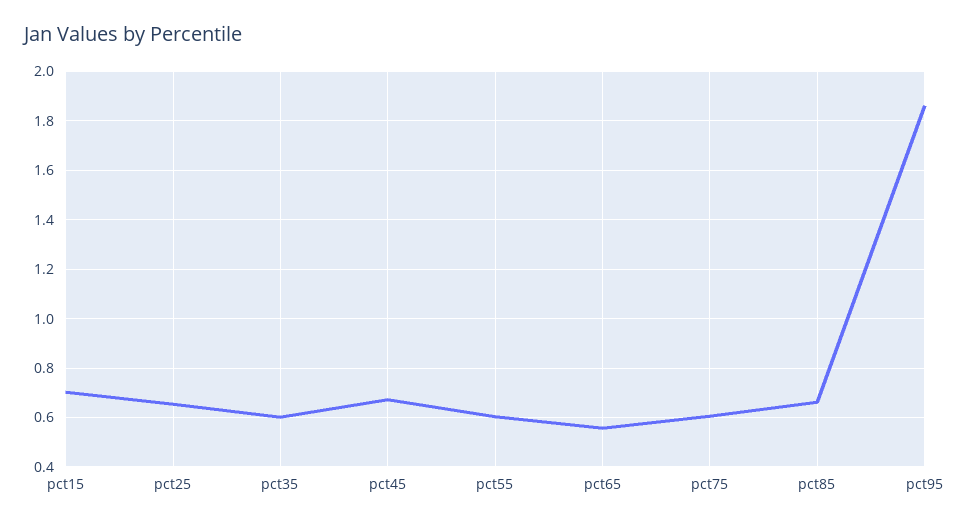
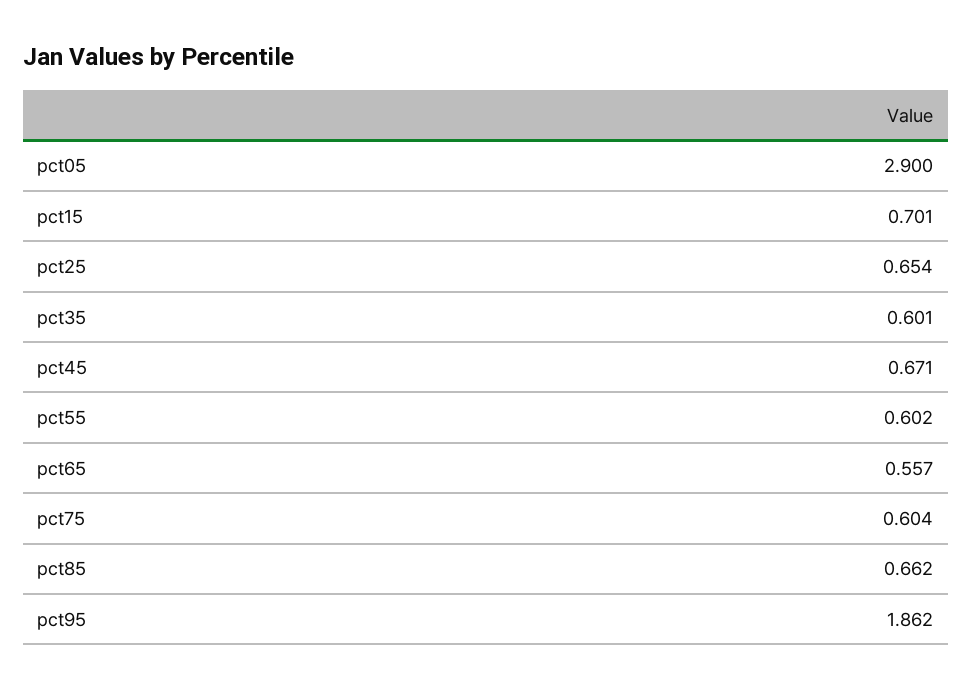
pct05: none -> 2.9

